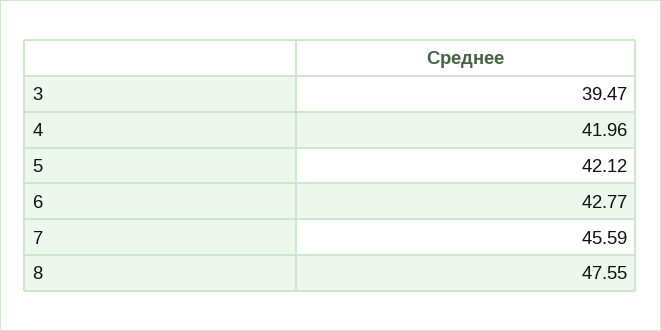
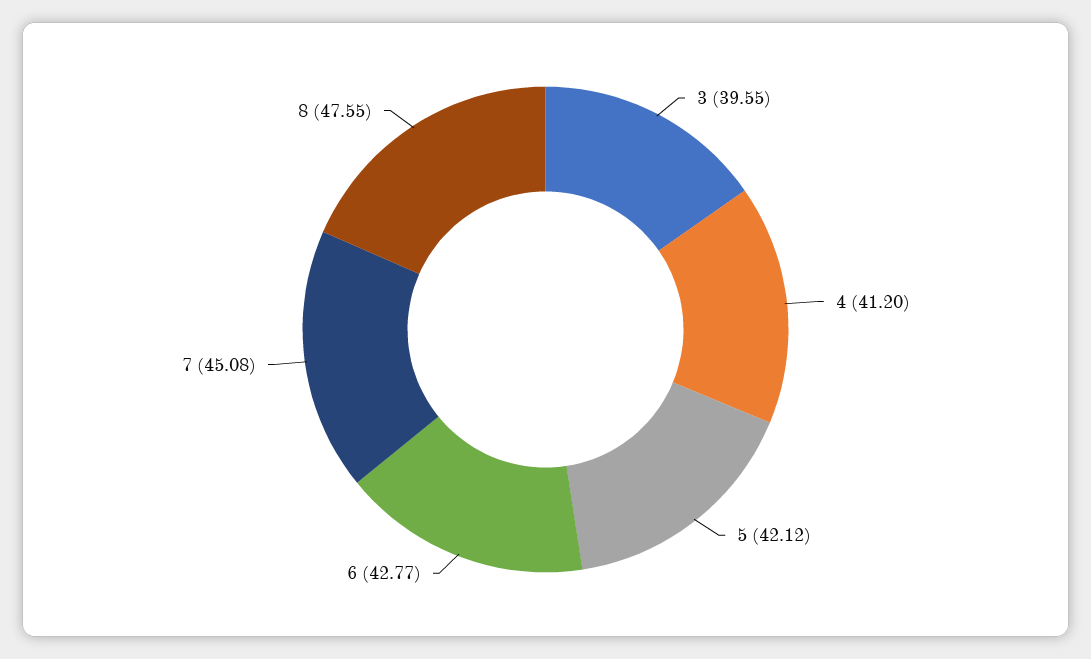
3: 39.47 -> 39.55
4: 41.96 -> 41.2
7: 45.59 -> 45.08

